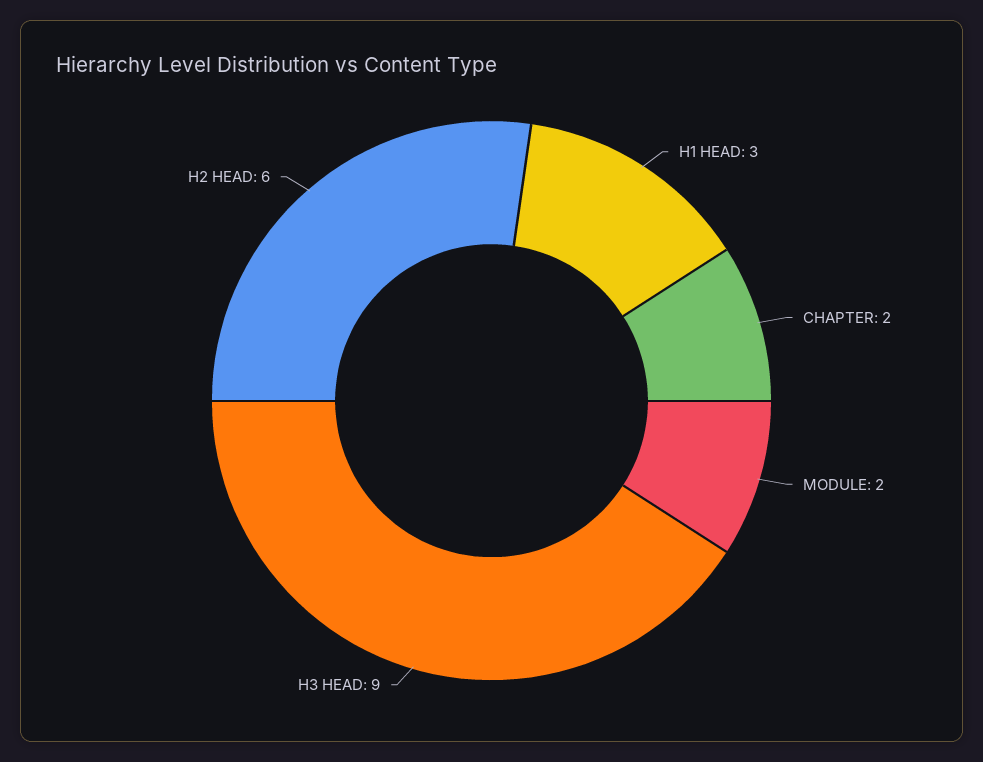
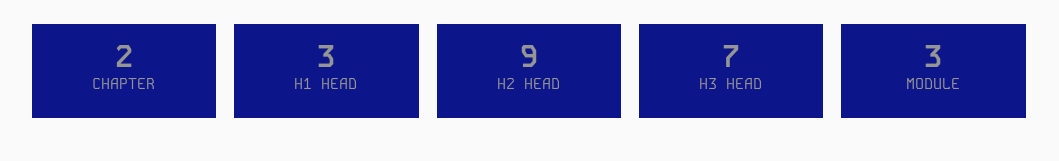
MODULE: 2 -> 3
H3 HEAD: 9 -> 7
H2 HEAD: 6 -> 9

